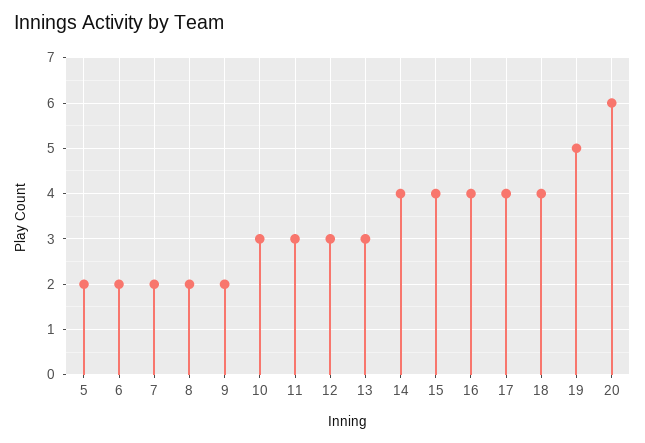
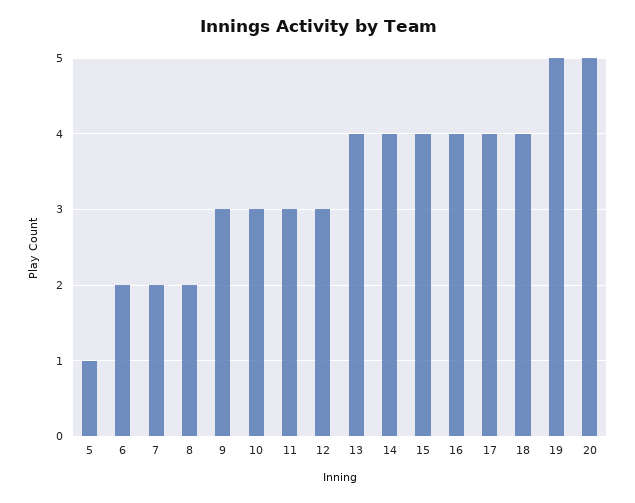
5: 2 -> 1
9: 2 -> 3
13: 3 -> 4
20: 6 -> 5

